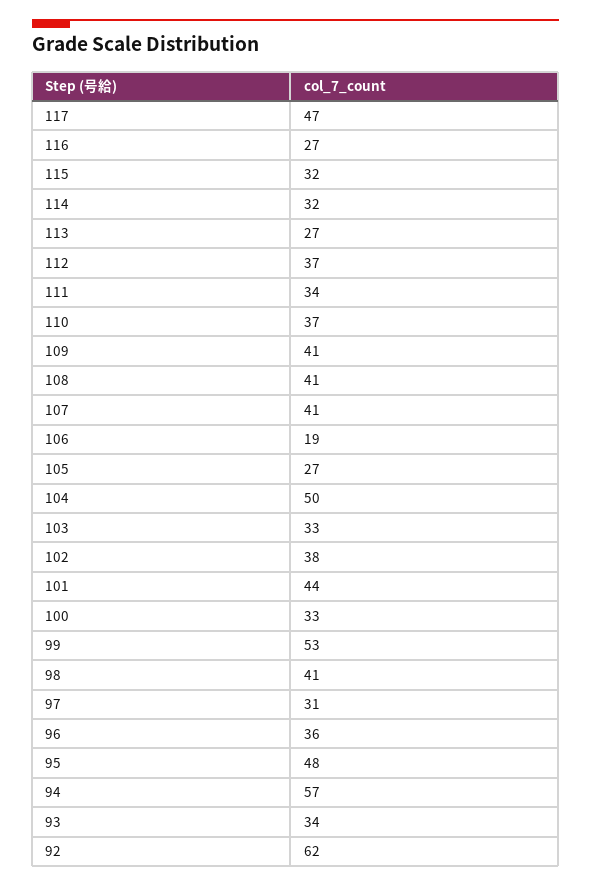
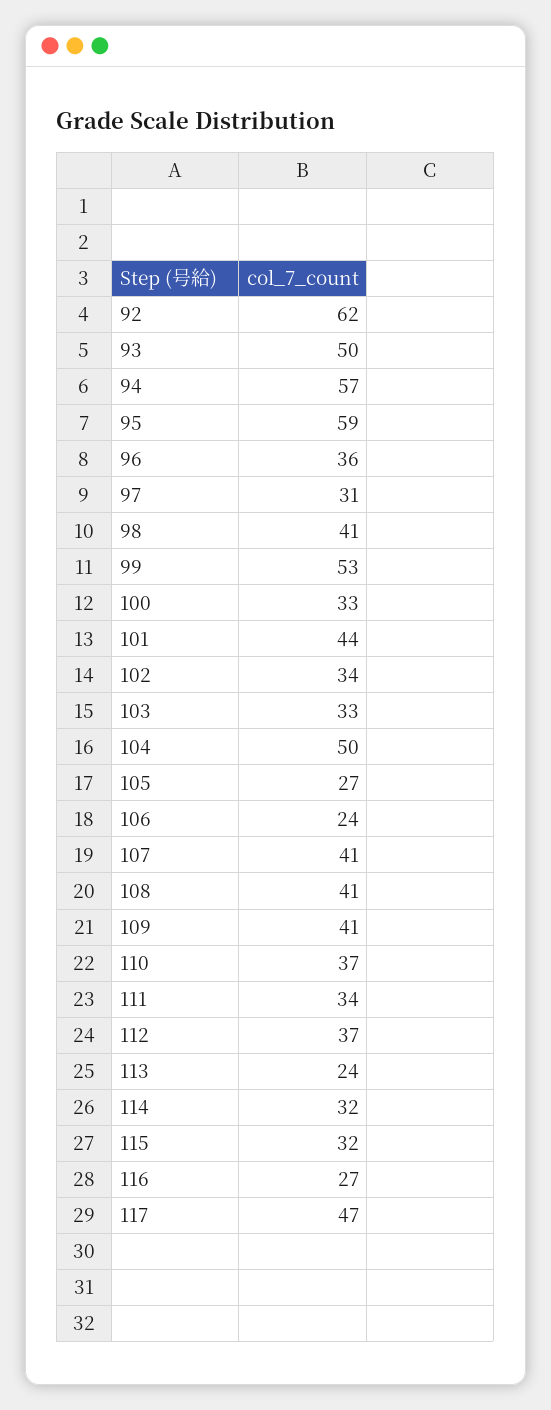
113: 27 -> 24
106: 19 -> 24
102: 38 -> 34
95: 48 -> 59
93: 34 -> 50

